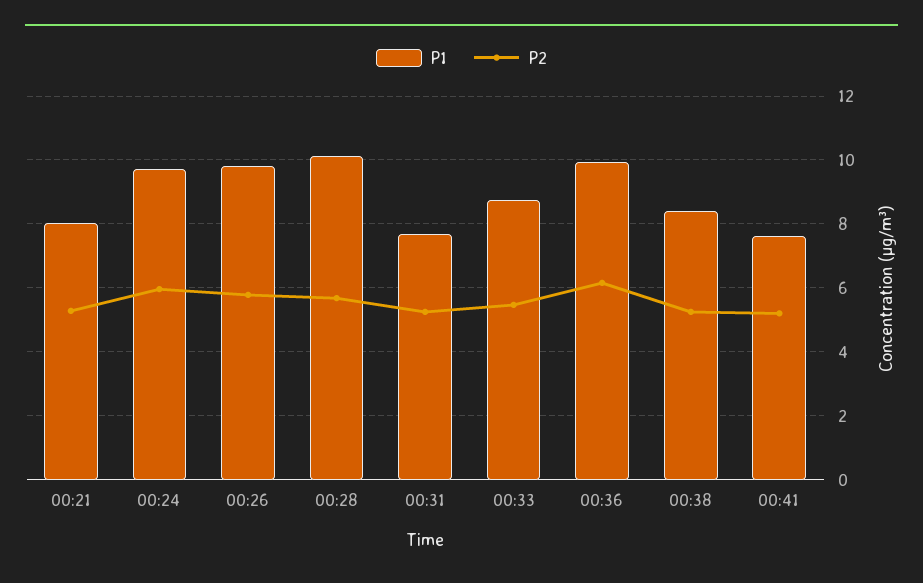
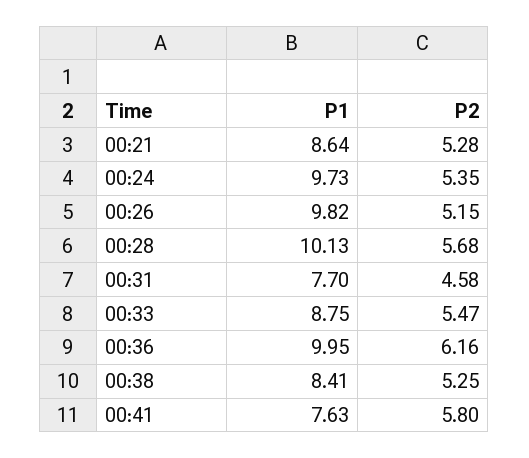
P1, 00:21: 8 -> 8.64
P2, 00:24: 6 -> 5.35
P2, 00:26: 5.8 -> 5.15
P2, 00:31: 5.2 -> 4.58
P2, 00:41: 5.2 -> 5.8

